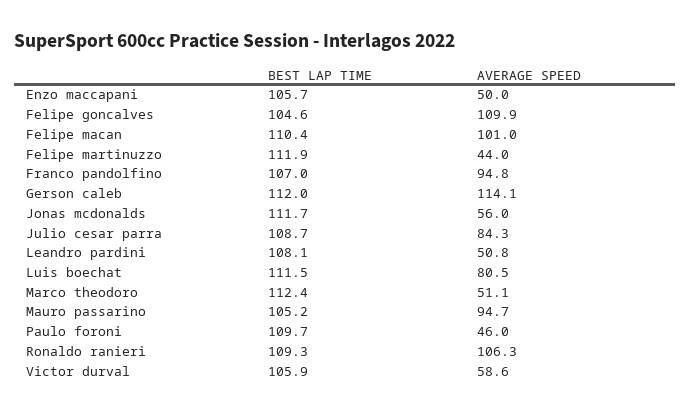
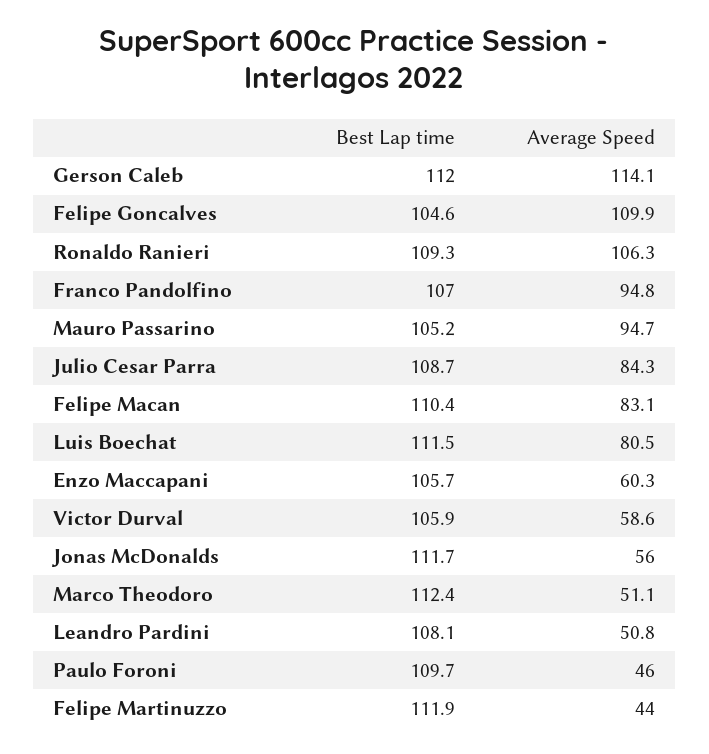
AVERAGE SPEED, Enzo maccapani: 50 -> 60.3
AVERAGE SPEED, Felipe macan: 101 -> 83.1

